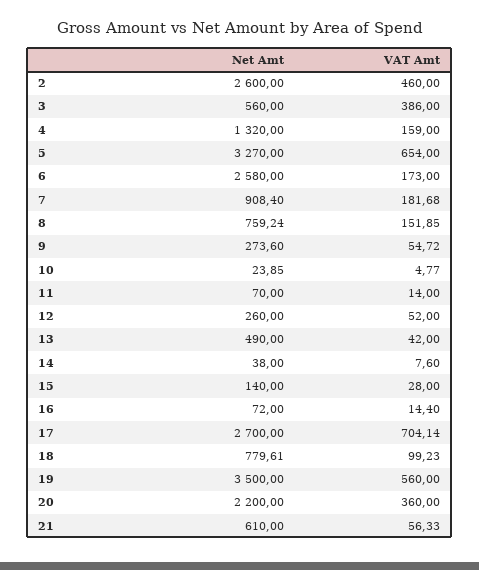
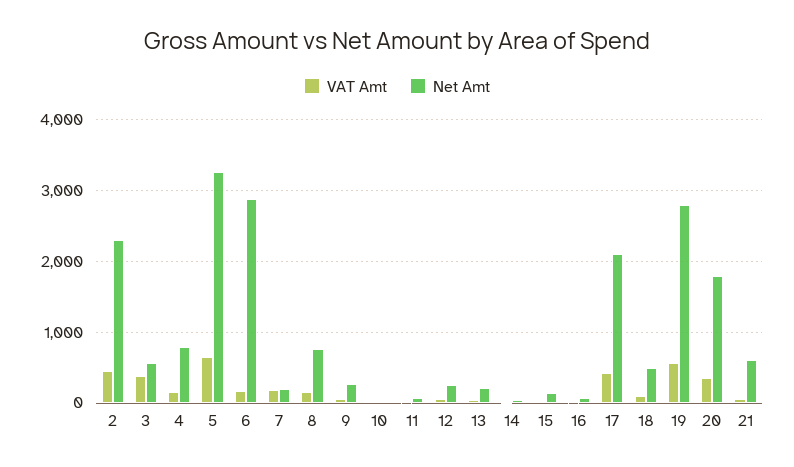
Net Amt, 2: 2600 -> 2300
Net Amt, 4: 1320 -> 800
Net Amt, 6: 2580 -> 2900
Net Amt, 7: 908.4 -> 200
Net Amt, 13: 490 -> 200
Net Amt, 17: 2700 -> 2100
VAT Amt, 17: 704.14 -> 400
Net Amt, 18: 779.61 -> 500
Net Amt, 19: 3500 -> 2800
Net Amt, 20: 2200 -> 1800

